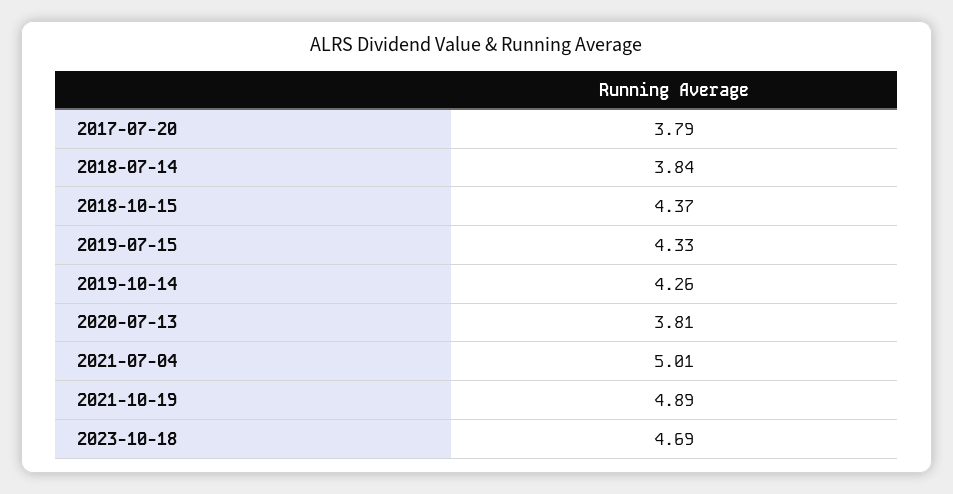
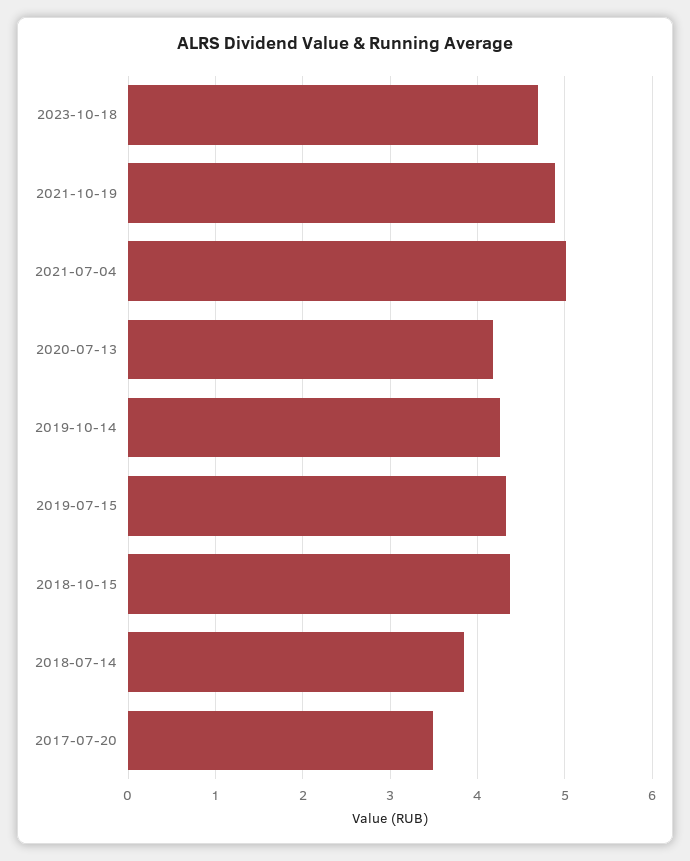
2017-07-20: 3.79 -> 3.5
2020-07-13: 3.81 -> 4.2

